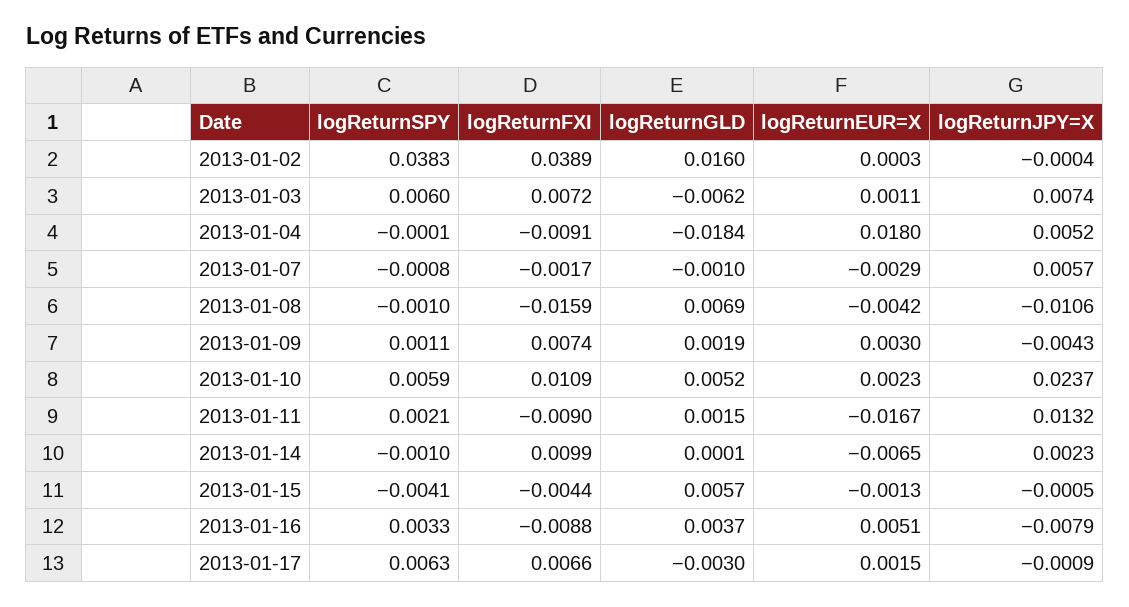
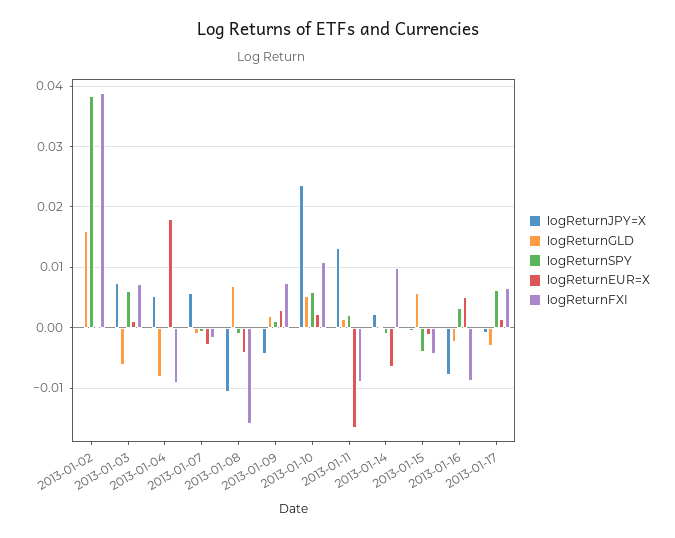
logReturnGLD, 2013-01-04: -0.0184 -> -0.008
logReturnGLD, 2013-01-16: 0.0037 -> -0.002

